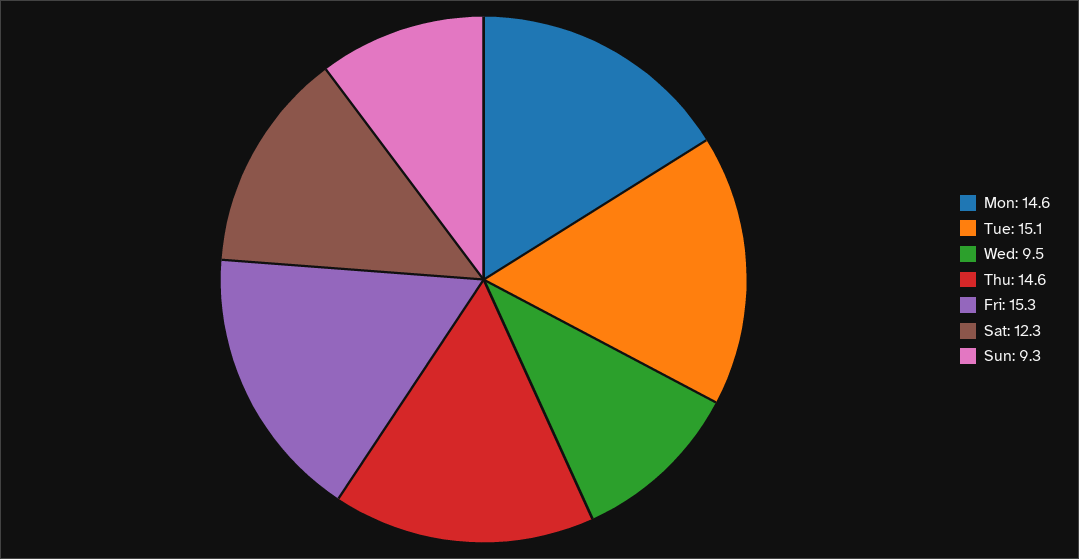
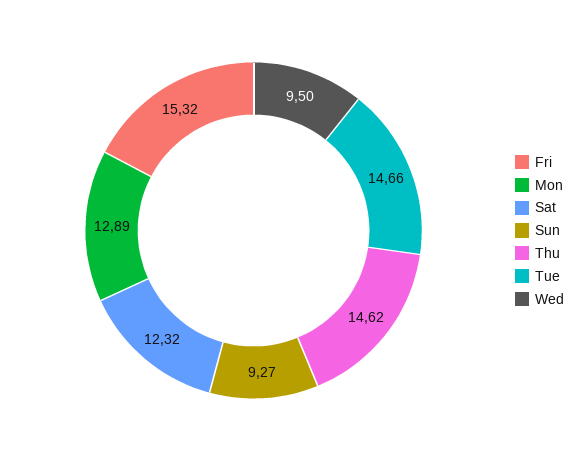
Mon: 14.6 -> 12.89
Tue: 15.1 -> 14.66

